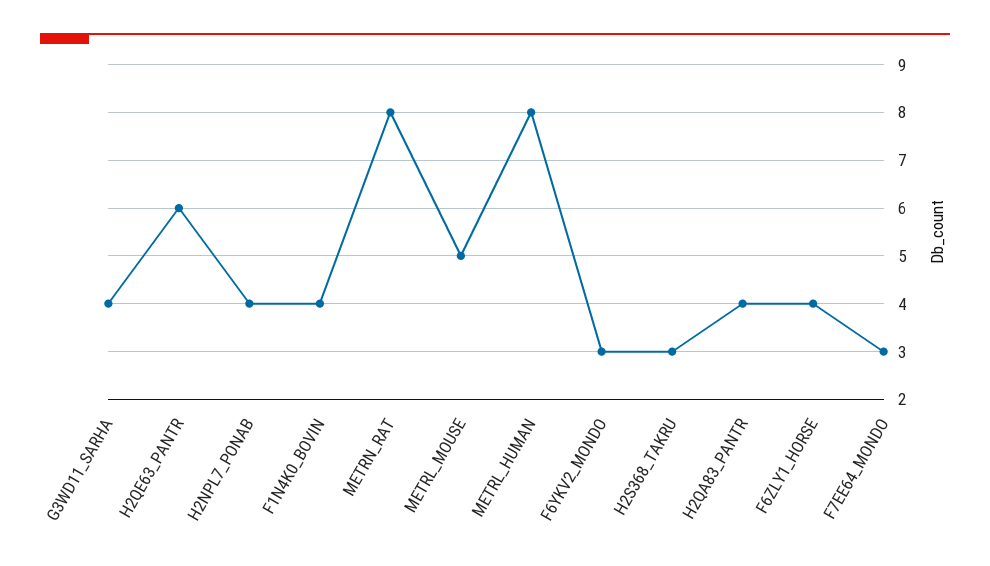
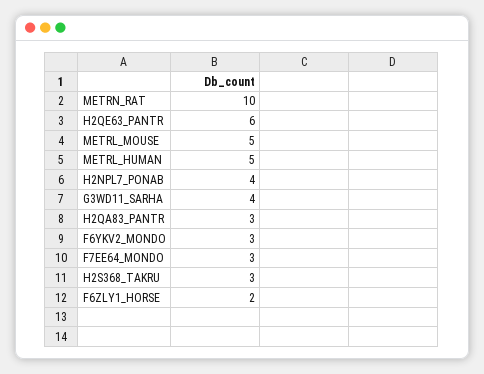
F1N4K0_BOVIN: 4 -> none
METRN_RAT: 8 -> 10
METRL_HUMAN: 8 -> 5
H2QA83_PANTR: 4 -> 3
F6ZLY1_HORSE: 4 -> 2

